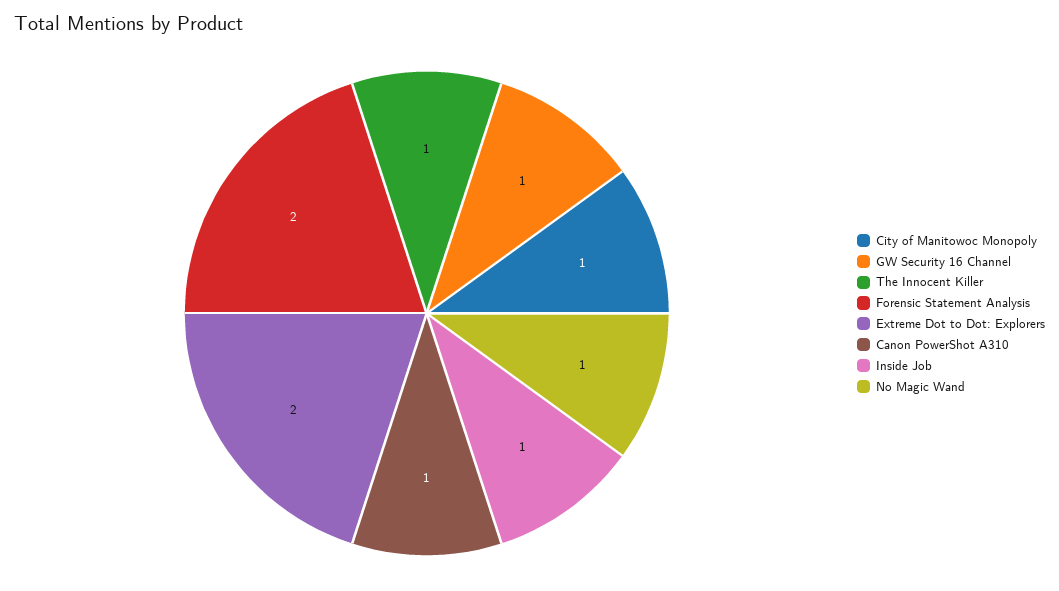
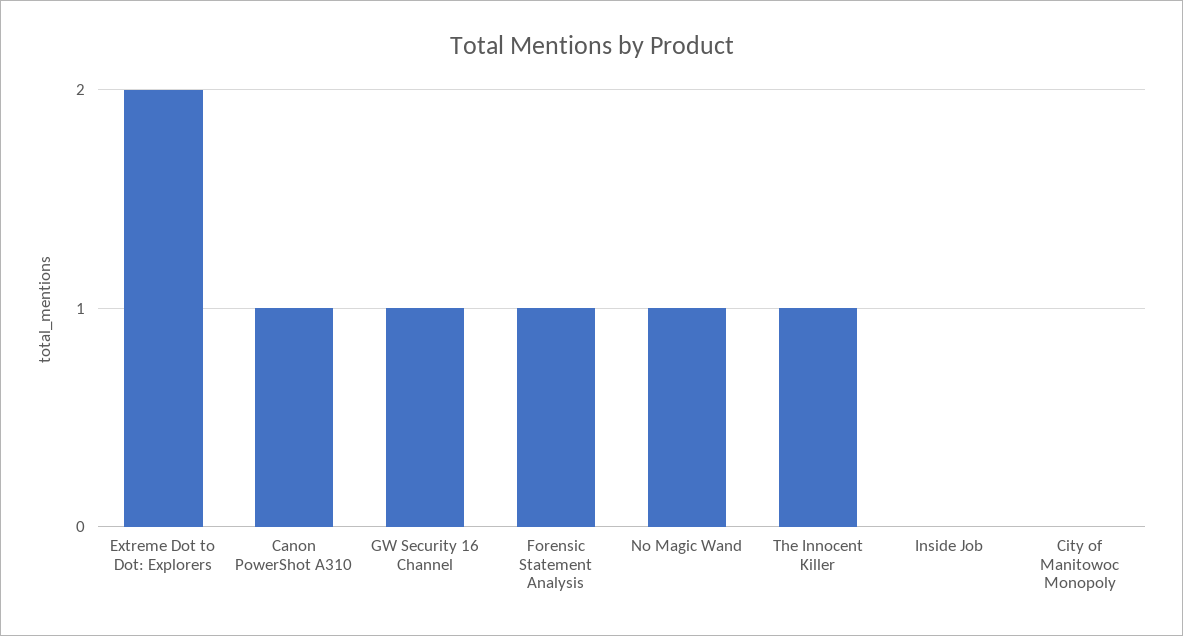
City of Manitowoc Monopoly: 1 -> 0
Forensic Statement Analysis: 2 -> 1
Inside Job: 1 -> 0

